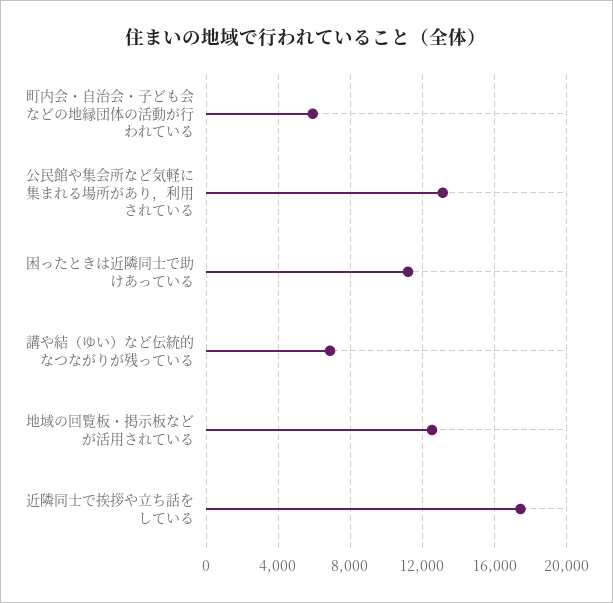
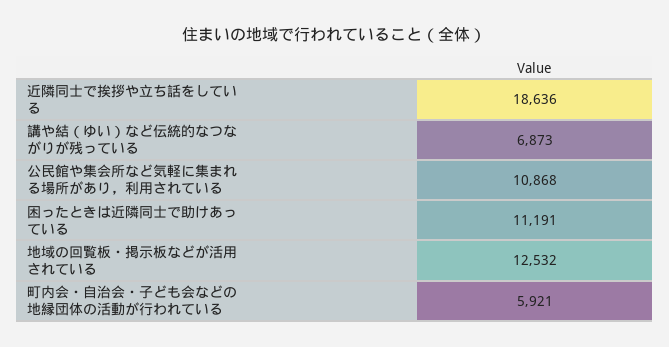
公民館や集会所など気軽に集まれる場所があり，利用されている: 13000 -> 10868
近隣同士で挨拶や立ち話をしている: 17500 -> 18636

